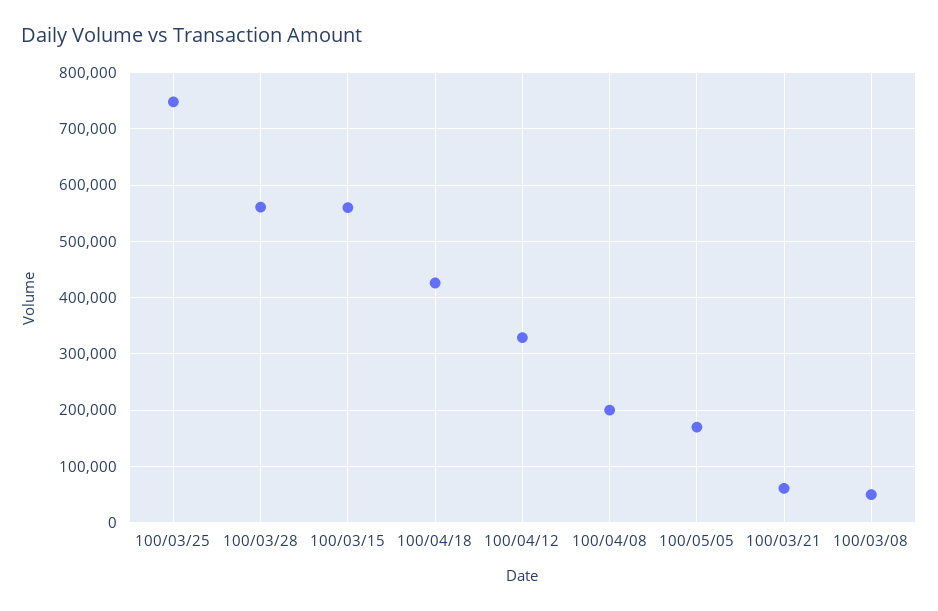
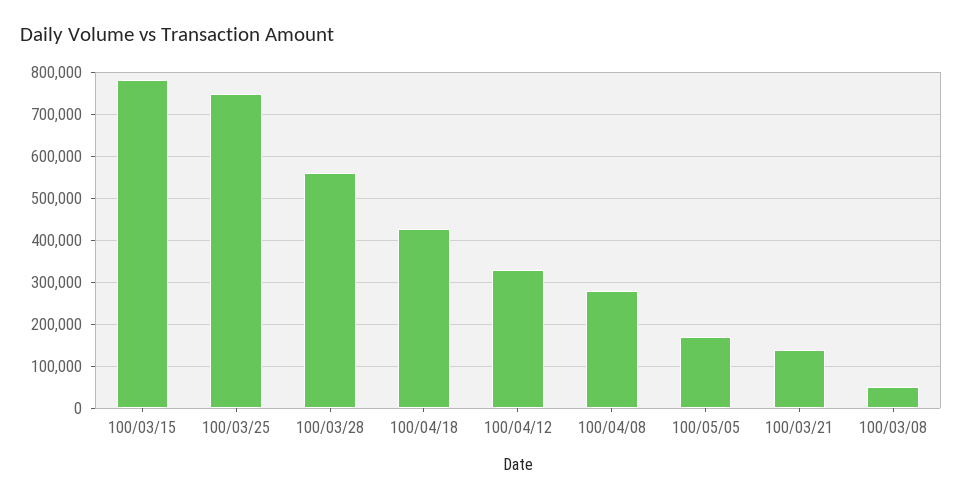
100/03/15: 560000 -> 780000
100/04/08: 200000 -> 280000
100/03/21: 60000 -> 140000

